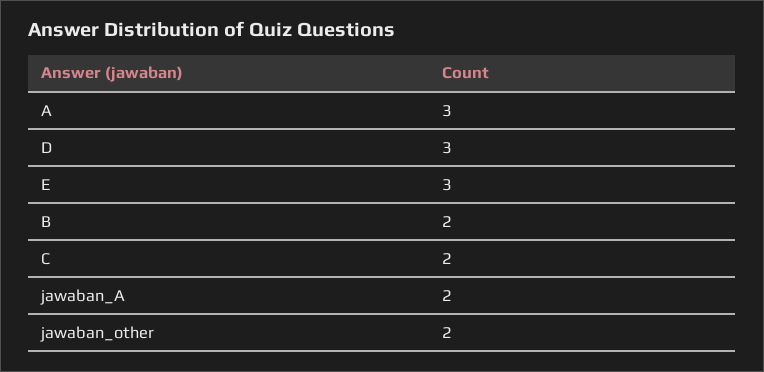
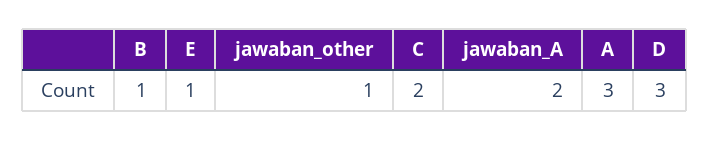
E: 3 -> 1
B: 2 -> 1
jawaban_other: 2 -> 1

